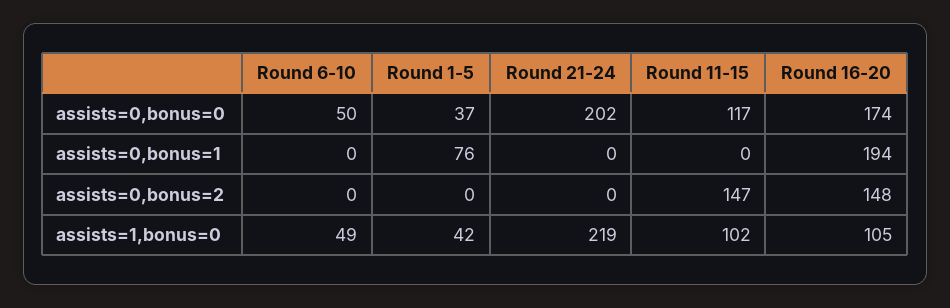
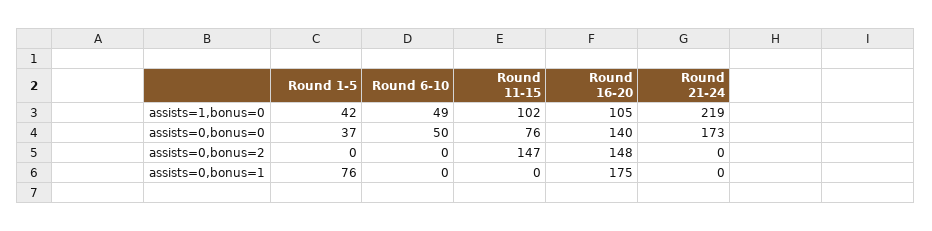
Round 21-24, assists=0,bonus=0: 202 -> 173
Round 11-15, assists=0,bonus=0: 117 -> 76
Round 16-20, assists=0,bonus=0: 174 -> 140
Round 16-20, assists=0,bonus=1: 194 -> 175

